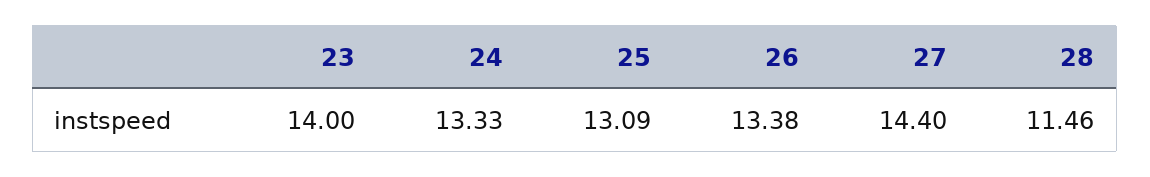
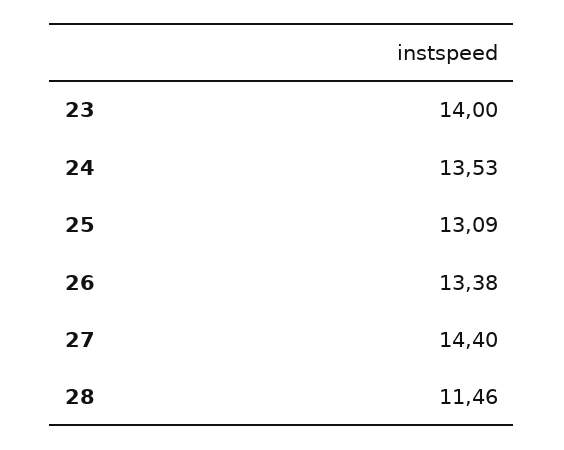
24: 13.33 -> 13.53

